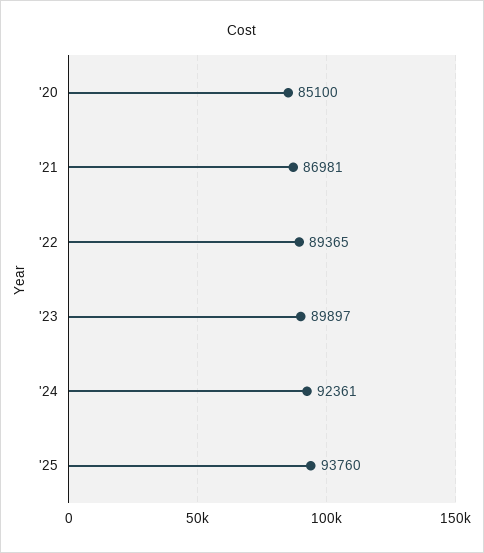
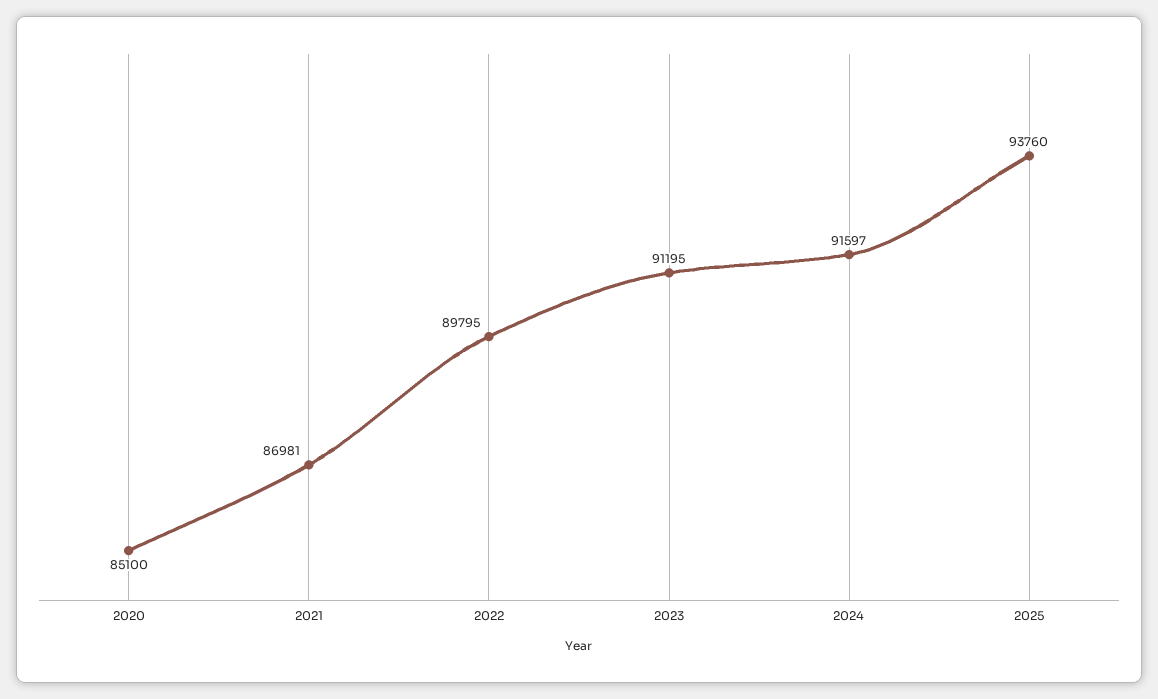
'22: 89365 -> 89795
'23: 89897 -> 91195
'24: 92361 -> 91597

